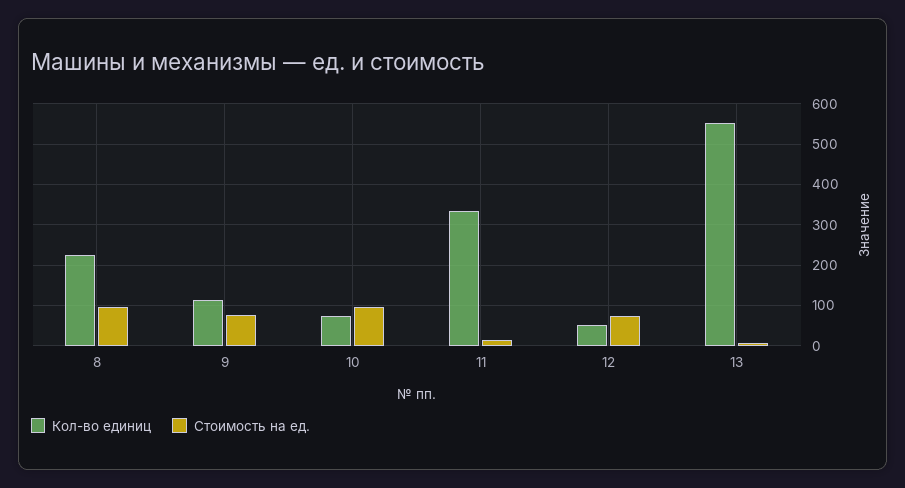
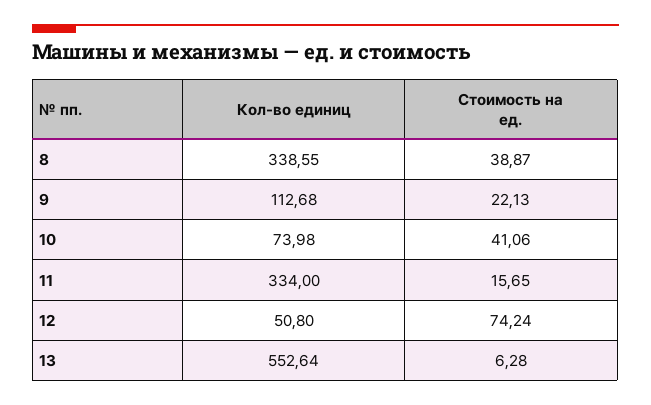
Кол-во единиц, 8: 220 -> 338.55
Стоимость на ед., 8: 100 -> 38.87
Стоимость на ед., 9: 80 -> 22.13
Стоимость на ед., 10: 100 -> 41.06

